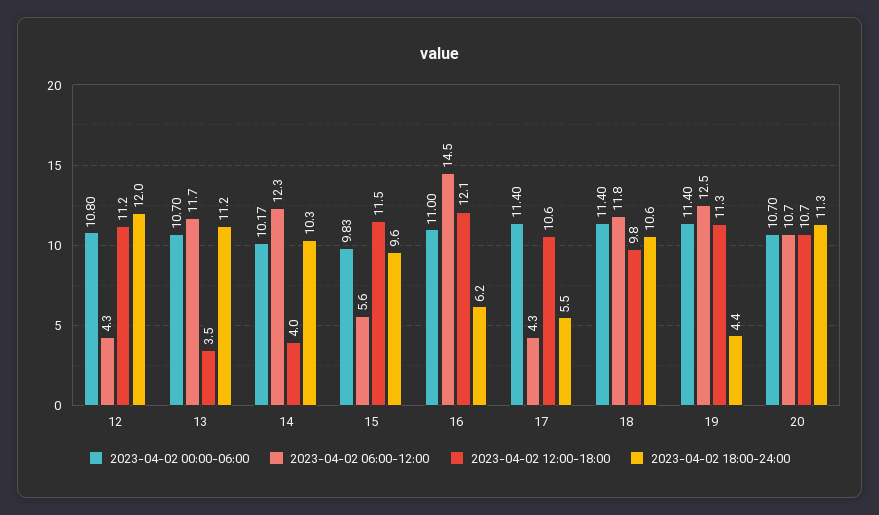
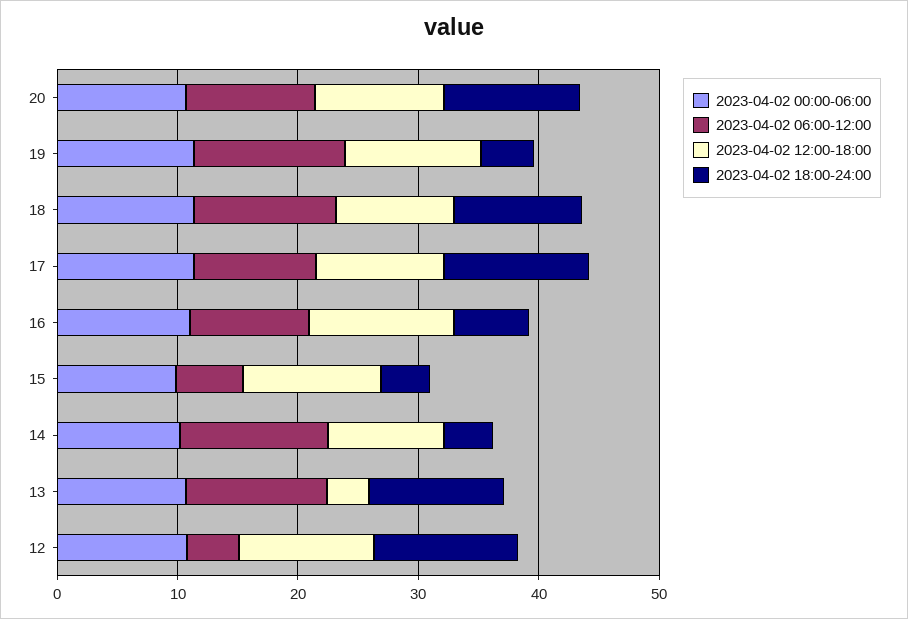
2023-04-02 12:00-18:00, 14: 4 -> 10
2023-04-02 18:00-24:00, 14: 10.3 -> 4
2023-04-02 18:00-24:00, 15: 9.6 -> 4
2023-04-02 06:00-12:00, 16: 14.5 -> 10
2023-04-02 06:00-12:00, 17: 4.3 -> 10
2023-04-02 18:00-24:00, 17: 5.5 -> 12

